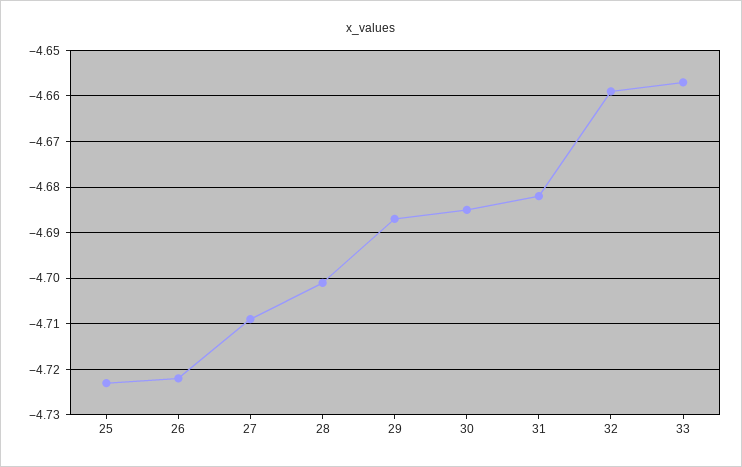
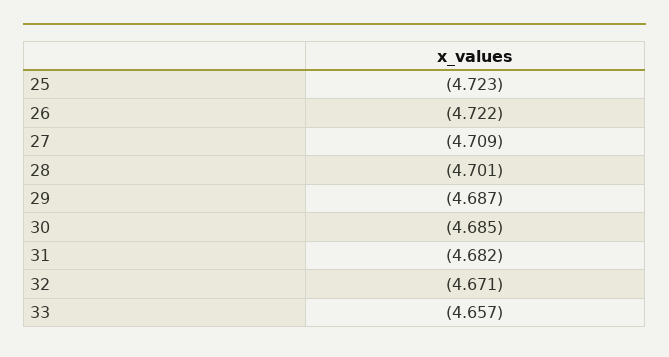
32: -4.66 -> -4.671

